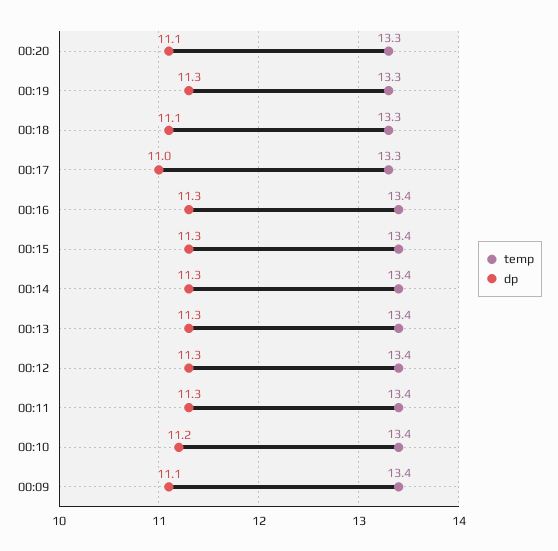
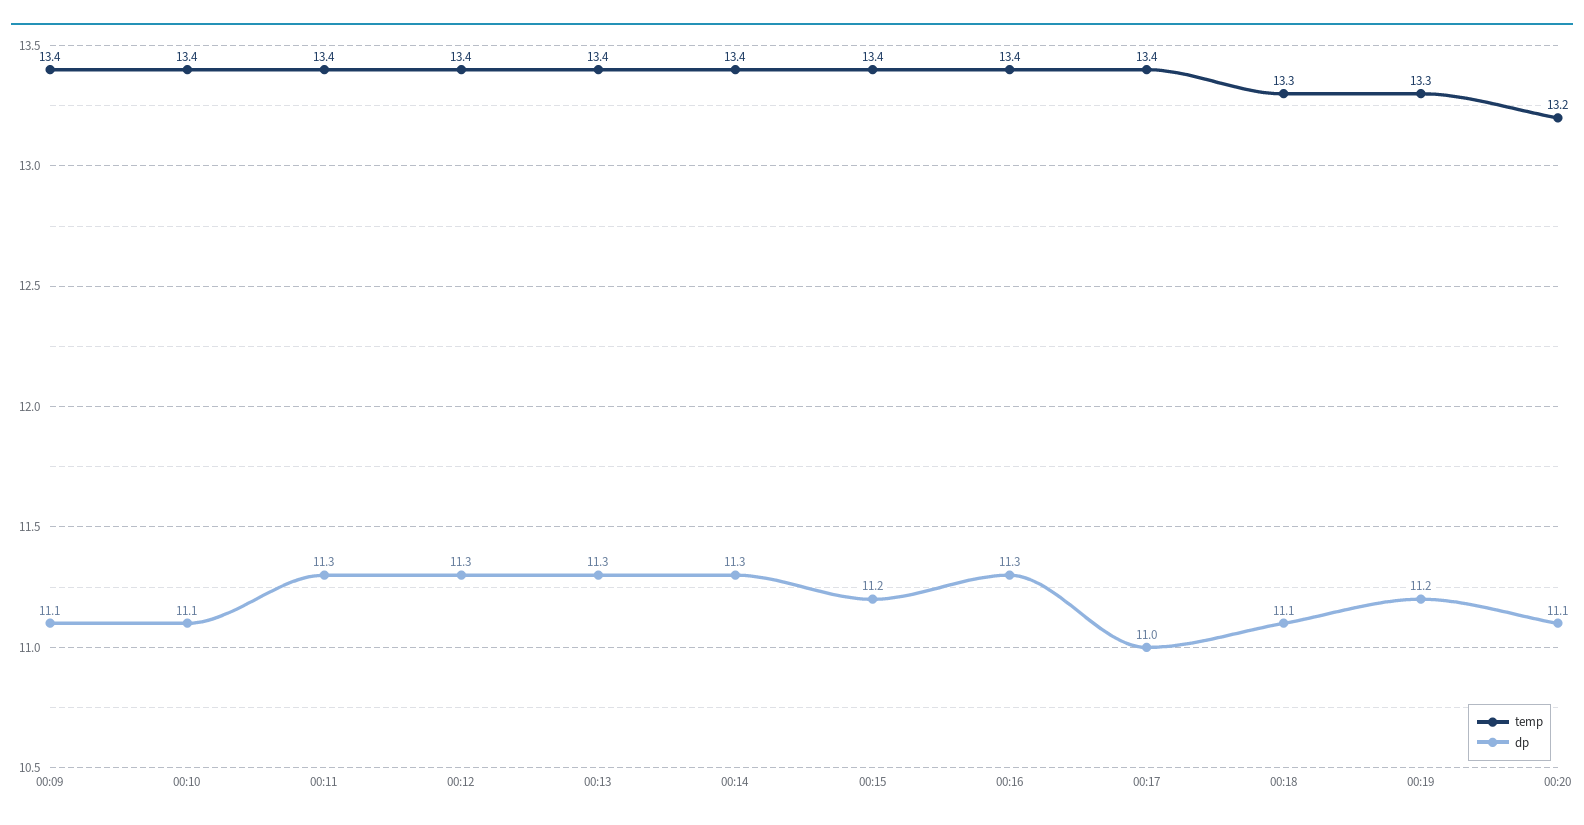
temp, 00:20: 13.3 -> 13.2
dp, 00:19: 11.3 -> 11.2
temp, 00:17: 13.3 -> 13.4
dp, 00:15: 11.3 -> 11.2
dp, 00:10: 11.2 -> 11.1

